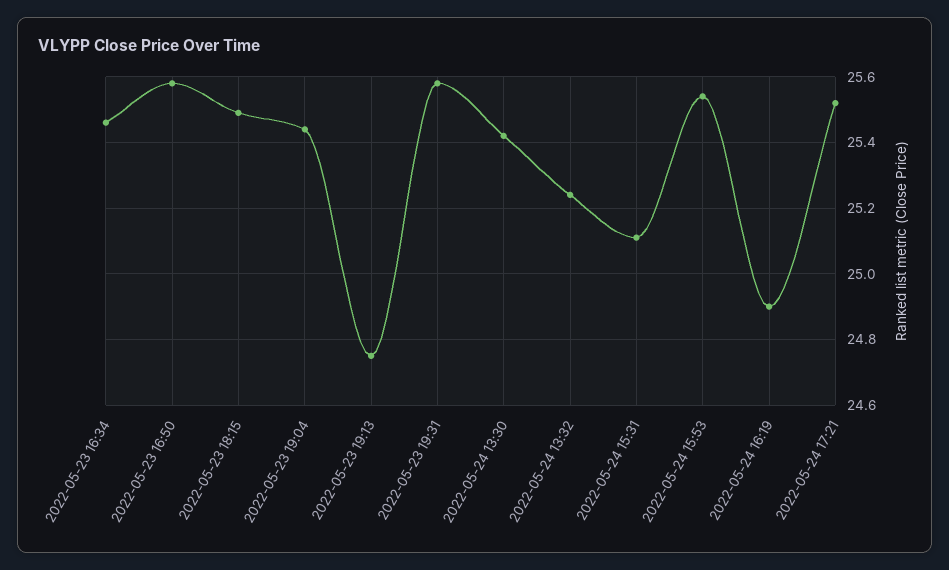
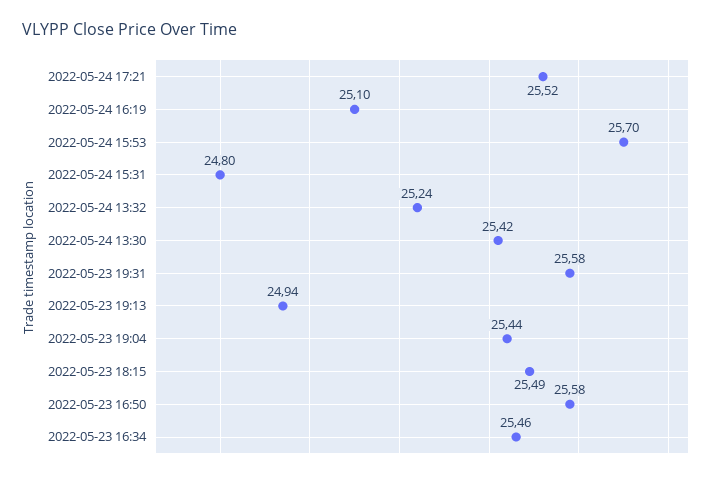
2022-05-23 19:13: 24.75 -> 24.94
2022-05-24 15:31: 25.1 -> 24.8
2022-05-24 15:53: 25.55 -> 25.7
2022-05-24 16:19: 24.9 -> 25.1

